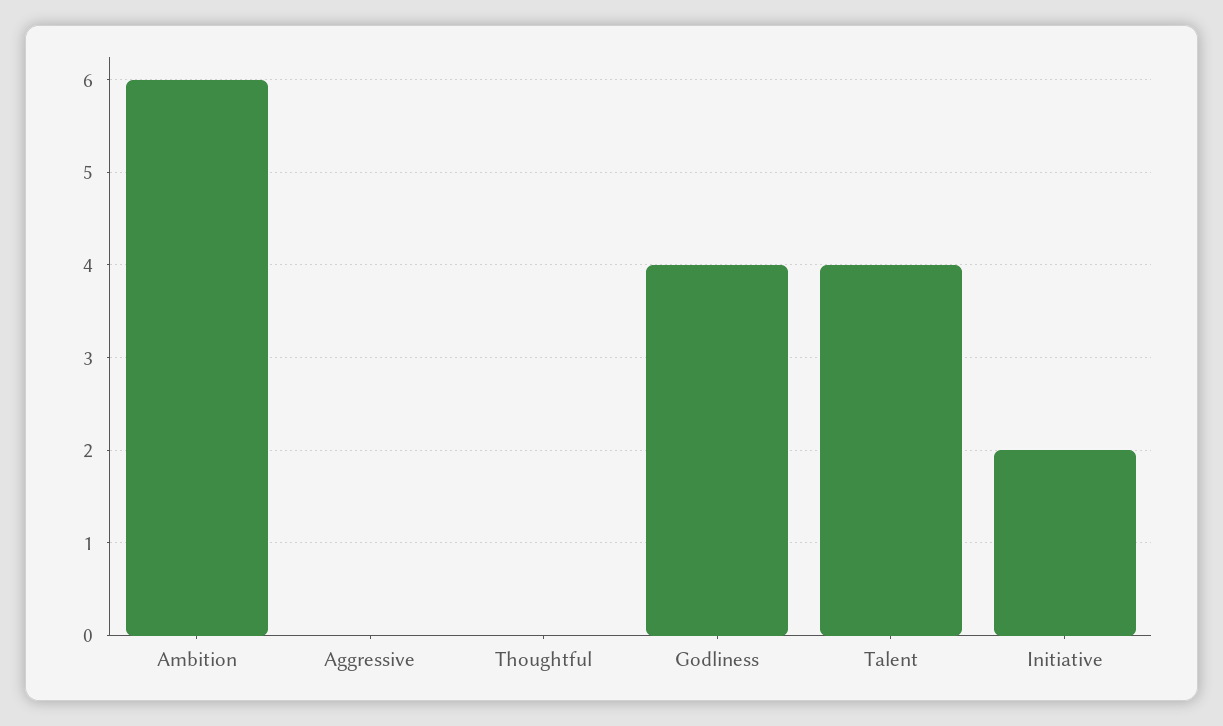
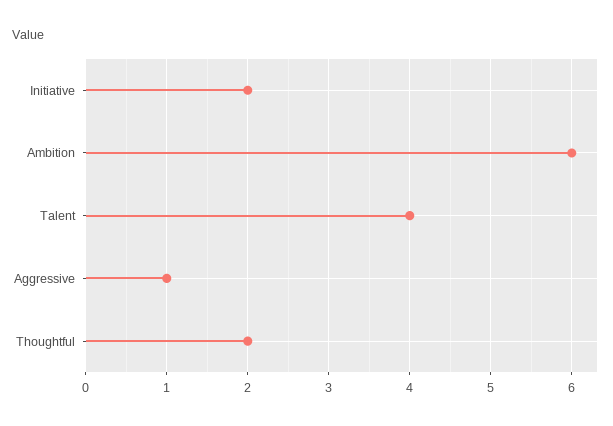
Aggressive: 0 -> 1
Thoughtful: 0 -> 2
Godliness: 4 -> none

